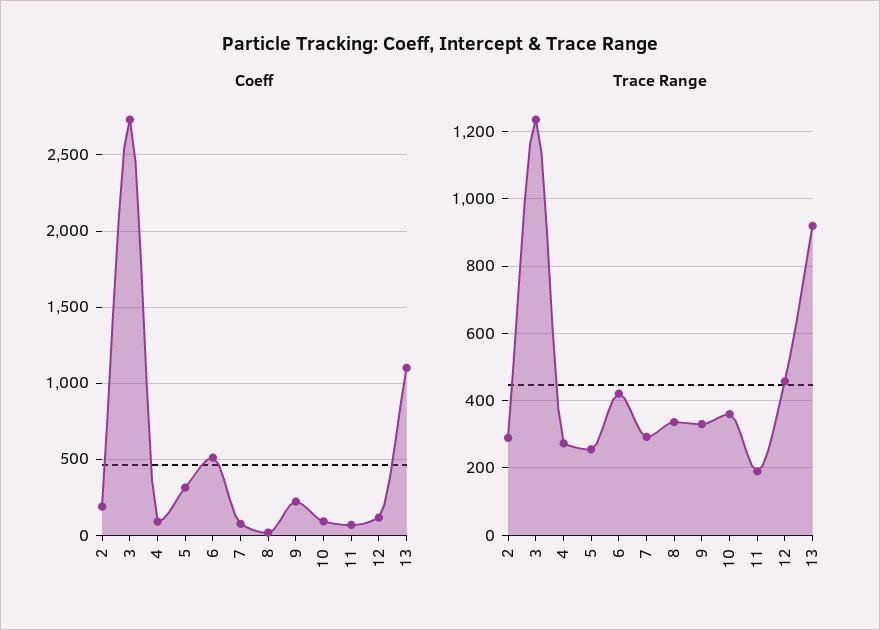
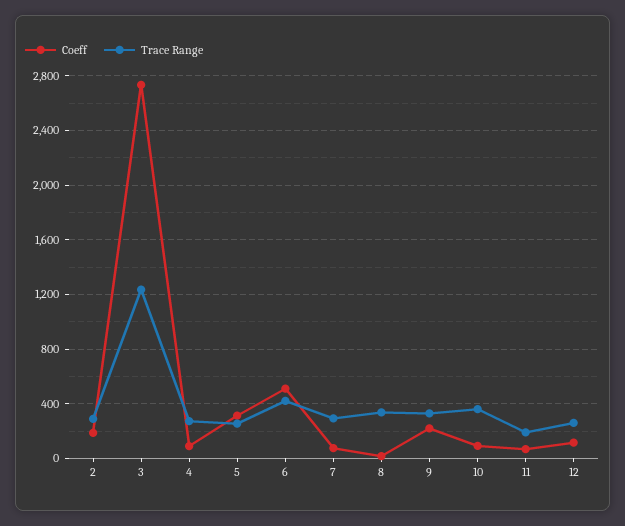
Coeff, 13: 1100 -> none
Trace Range, 12: 460 -> 250
Trace Range, 13: 920 -> none

